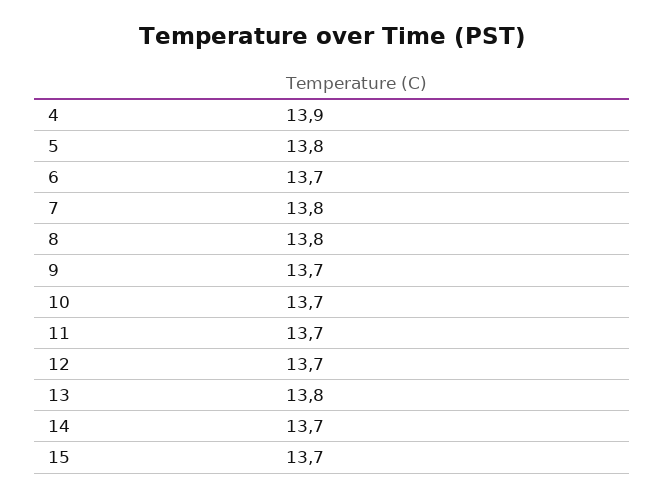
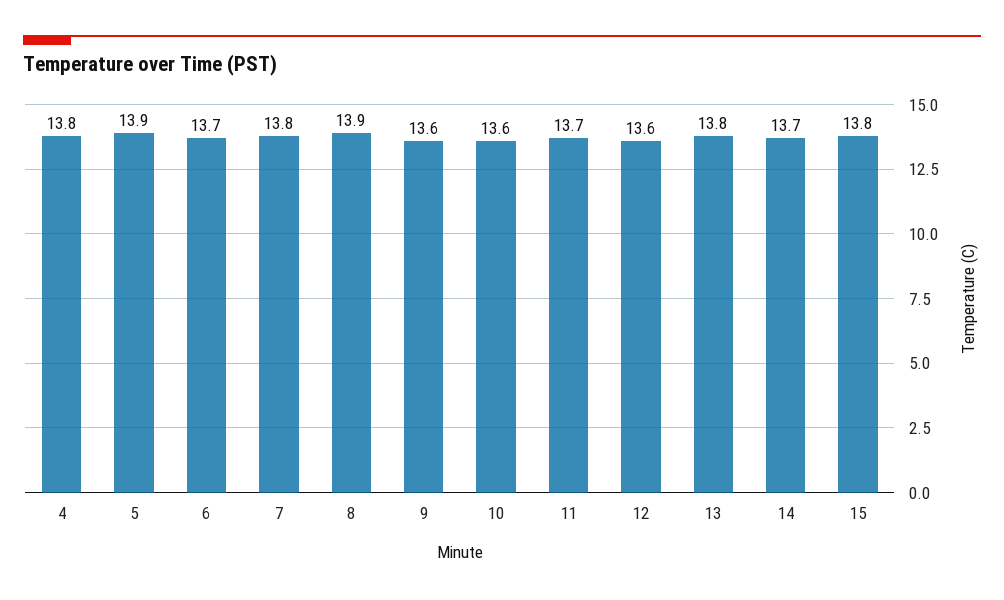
4: 13.9 -> 13.8
5: 13.8 -> 13.9
8: 13.8 -> 13.9
9: 13.7 -> 13.6
10: 13.7 -> 13.6
12: 13.7 -> 13.6
15: 13.7 -> 13.8

